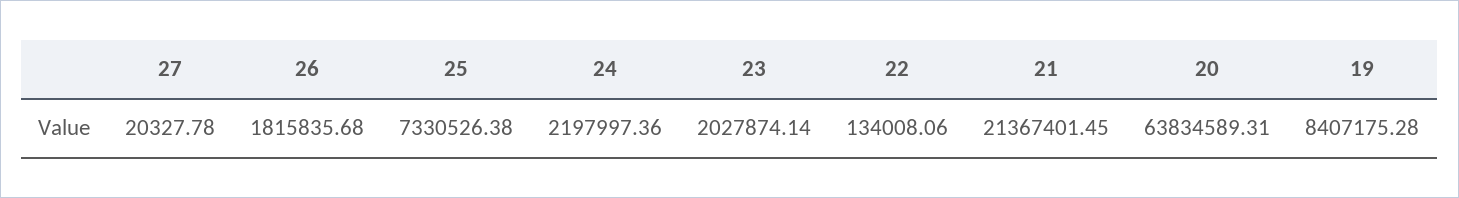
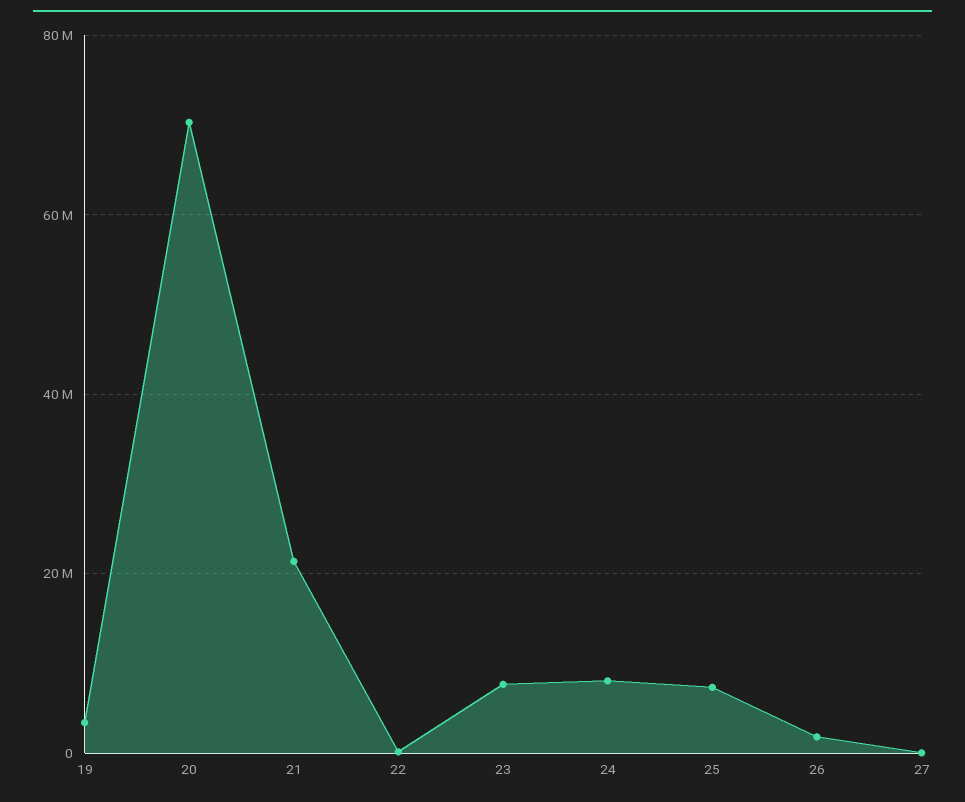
24: 2197997.36 -> 8000000
23: 2027874.14 -> 8000000
20: 63834589.31 -> 70000000
19: 8407175.28 -> 4000000

